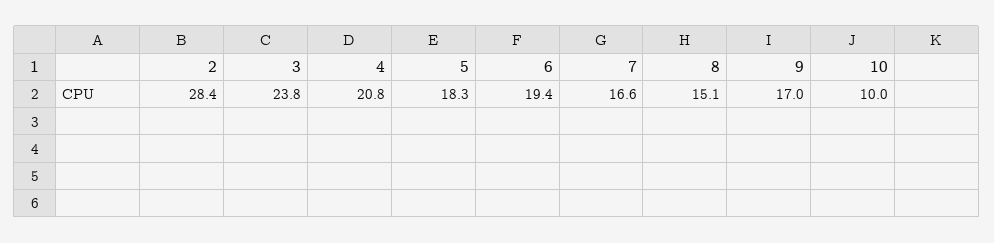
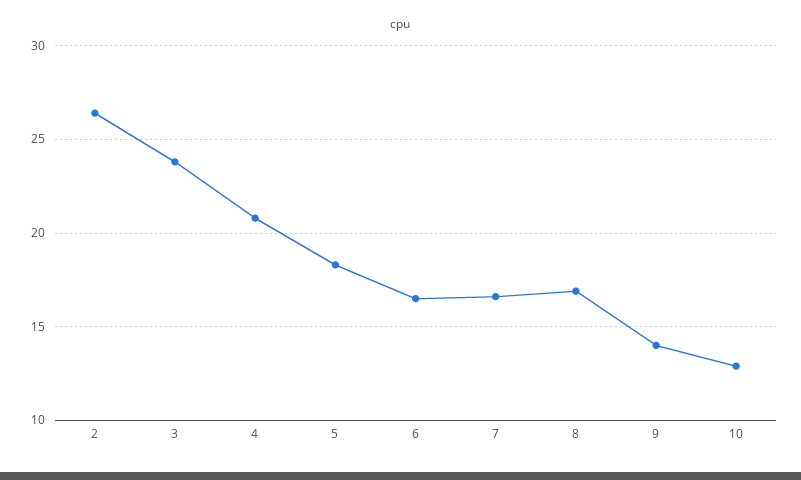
2: 28.4 -> 26.5
6: 19.4 -> 16.5
8: 15.1 -> 17
9: 17 -> 14
10: 10 -> 13

